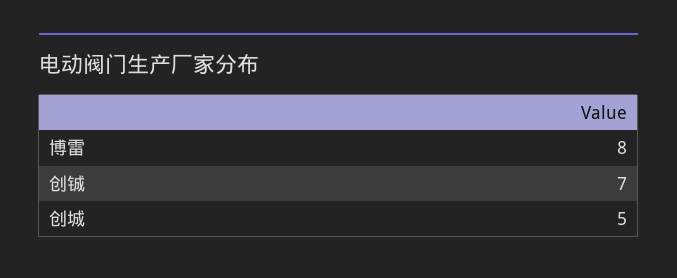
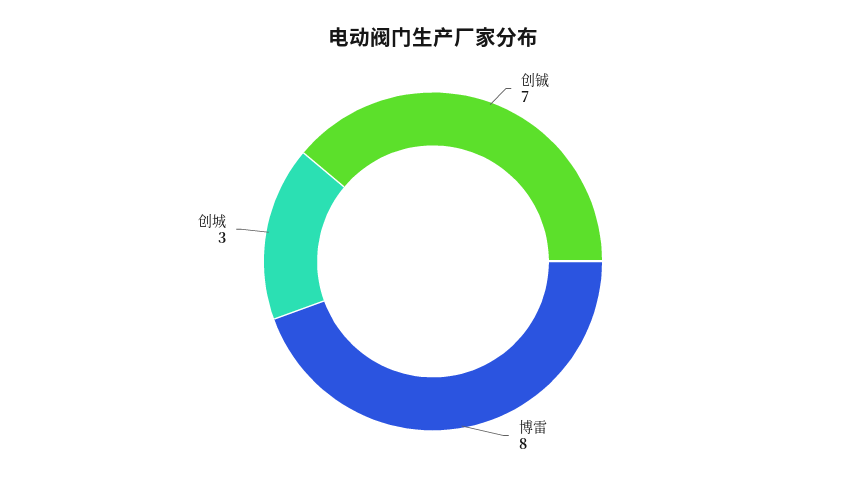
创城: 5 -> 3

